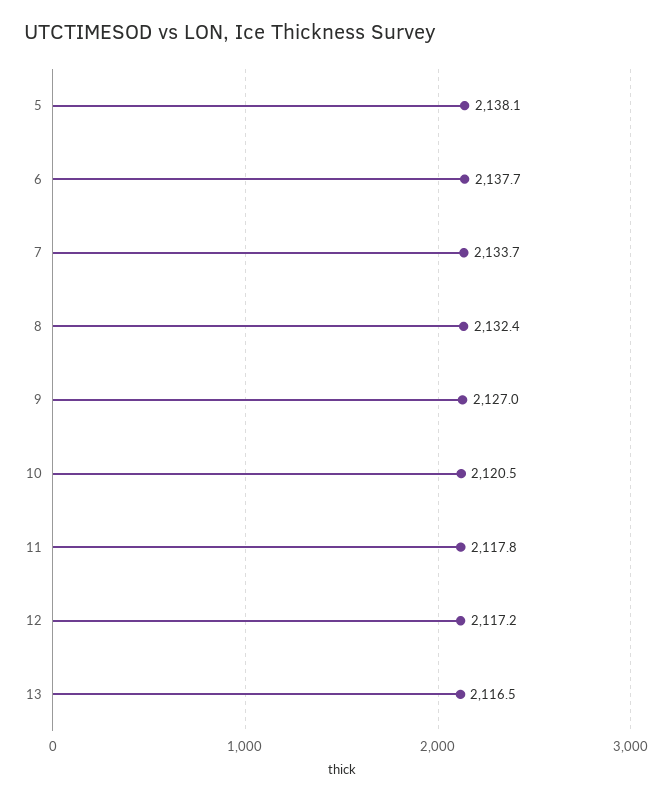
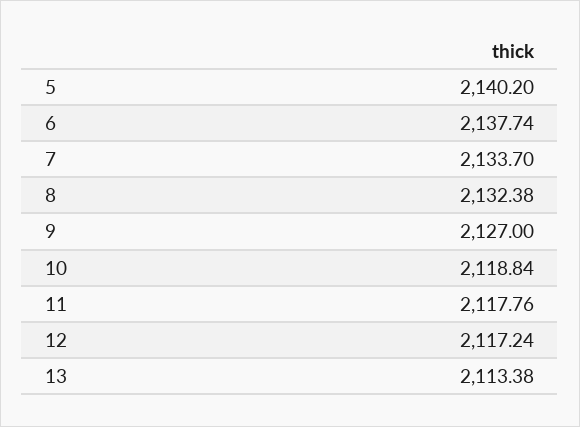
5: 2138.1 -> 2140.2
10: 2120.5 -> 2118.84
13: 2116.5 -> 2113.38

